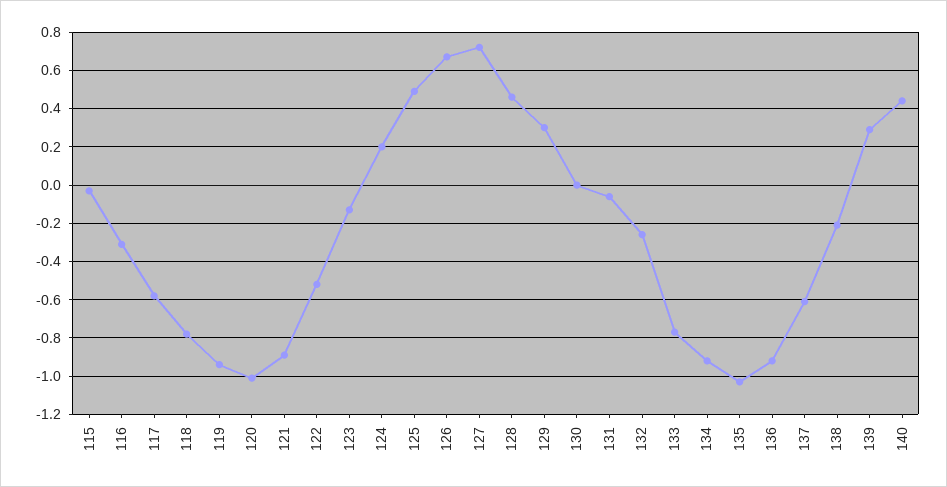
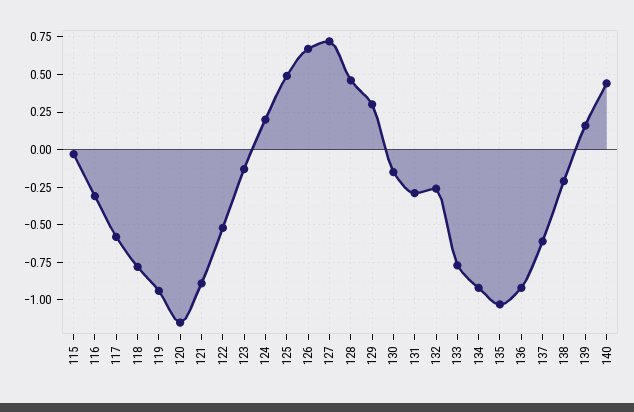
120: -1 -> -1.15
130: 0 -> -0.15
131: -0.05 -> -0.3
139: 0.3 -> 0.15

